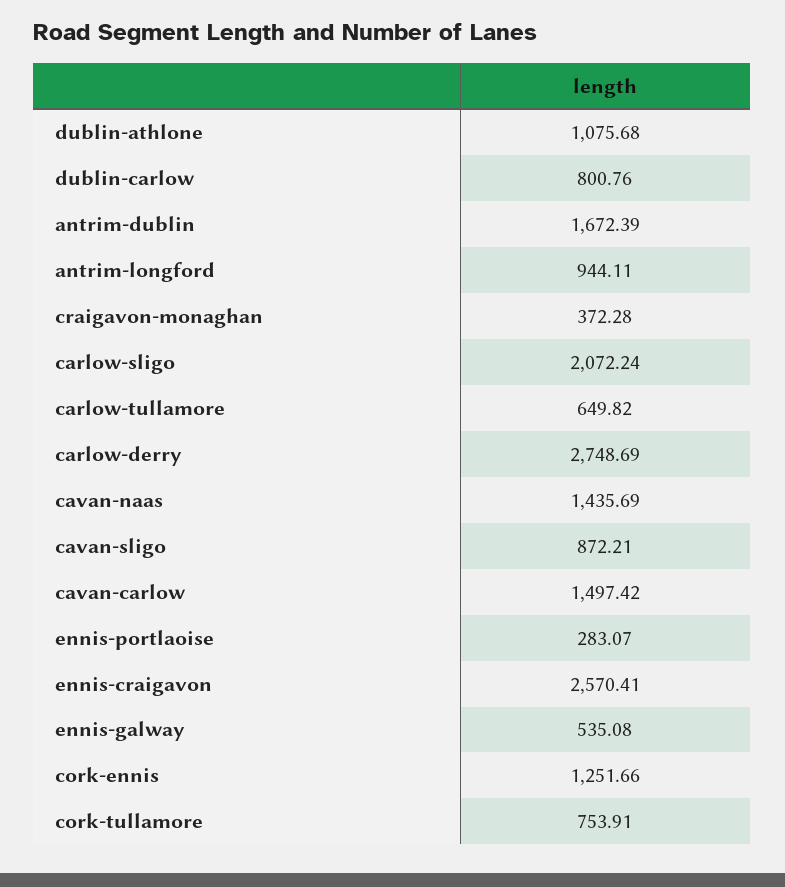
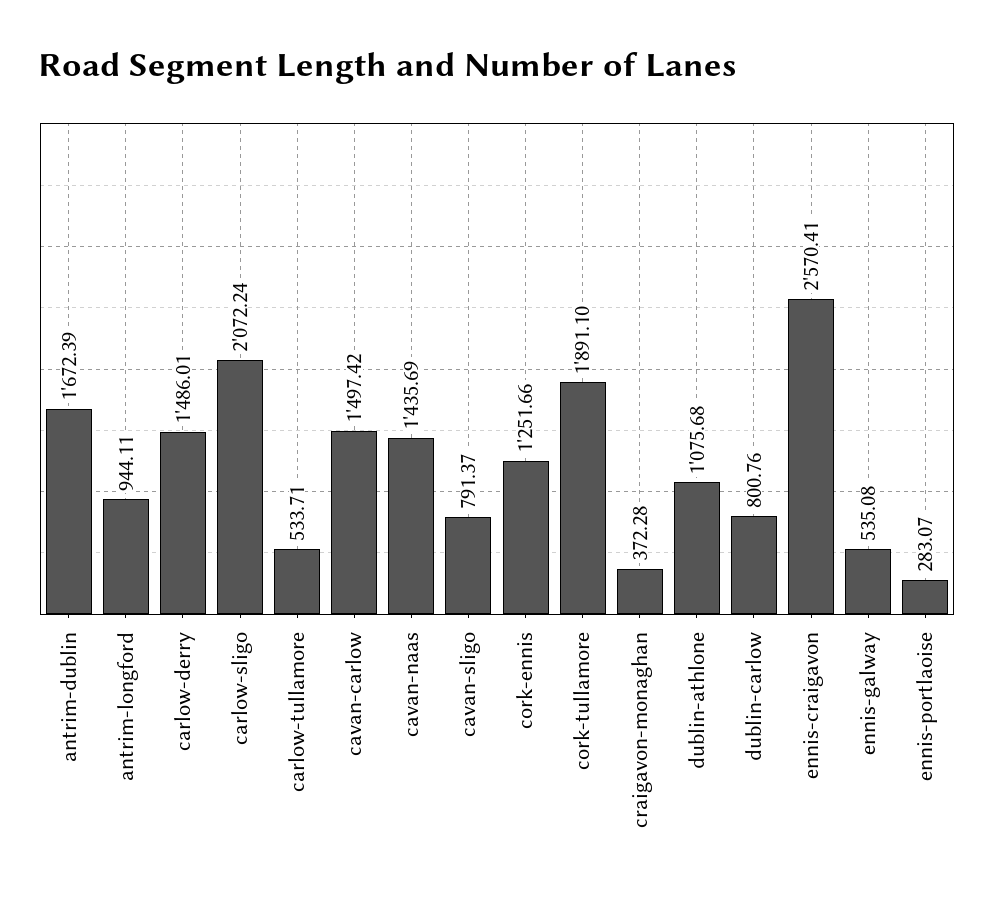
carlow-tullamore: 649.82 -> 533.71
carlow-derry: 2748.69 -> 1486.01
cavan-sligo: 872.21 -> 791.37
cork-tullamore: 753.91 -> 1891.1

